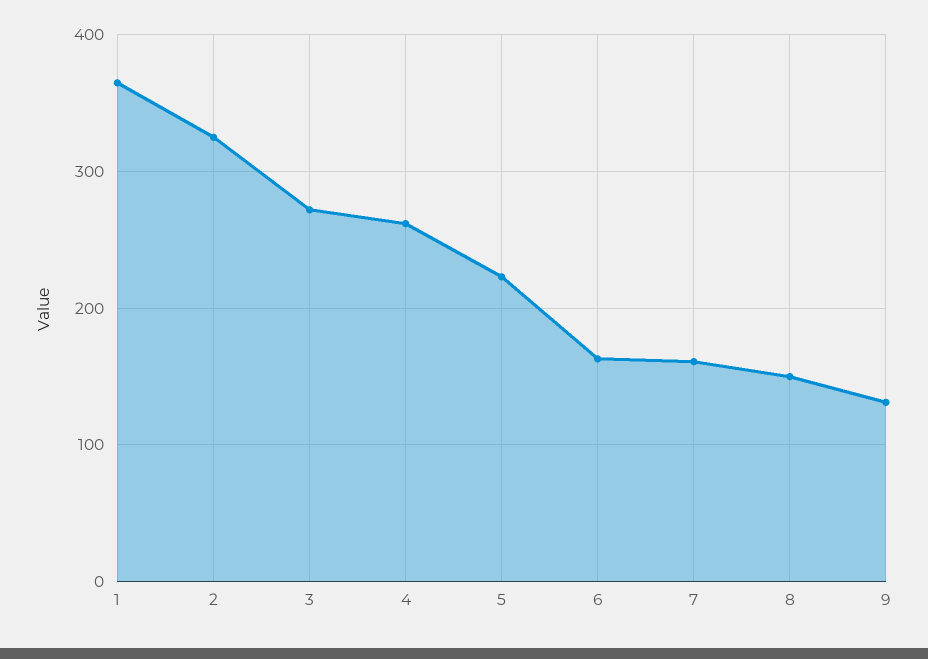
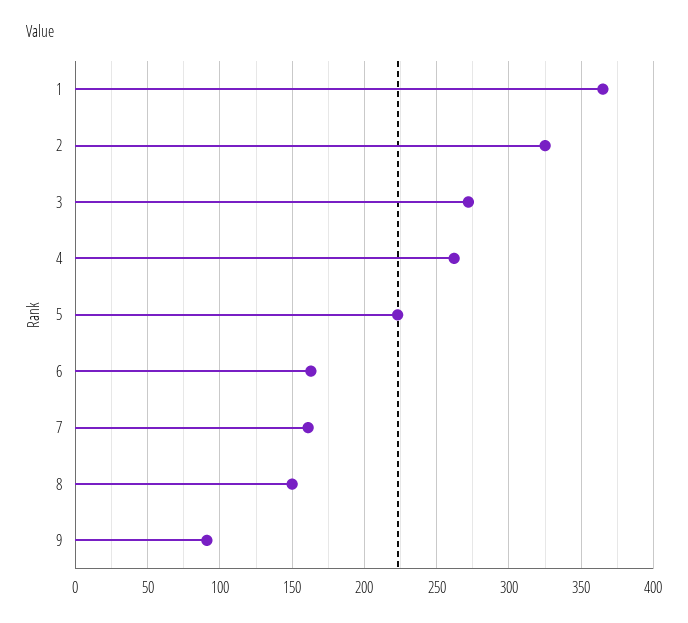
9: 130 -> 90

